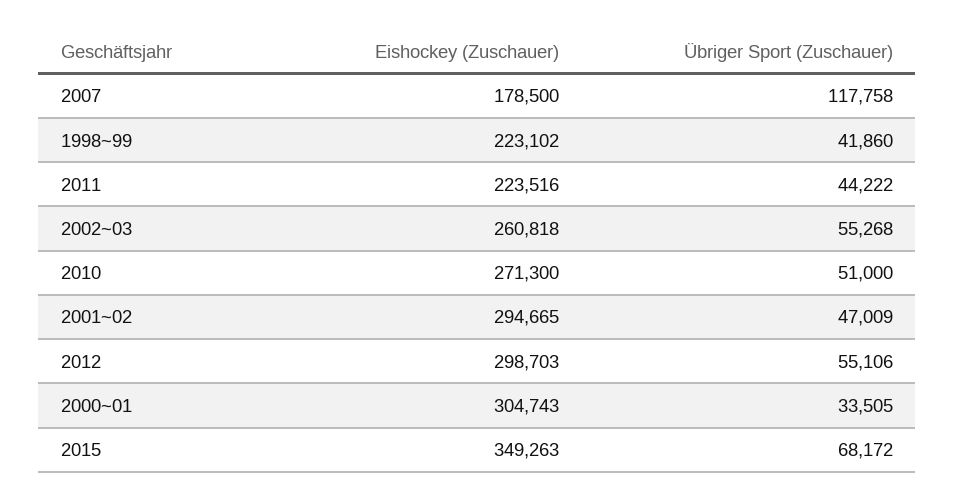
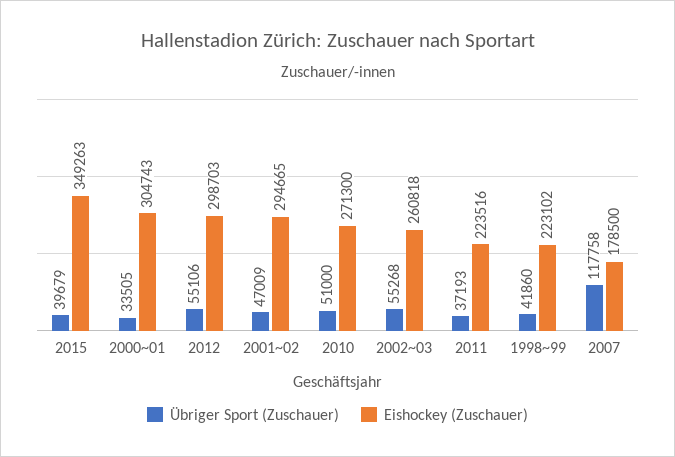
Übriger Sport (Zuschauer), 2011: 44222 -> 37193
Übriger Sport (Zuschauer), 2015: 68172 -> 39679

